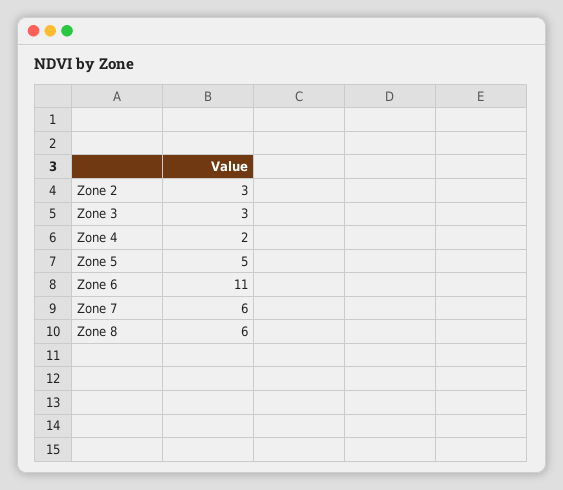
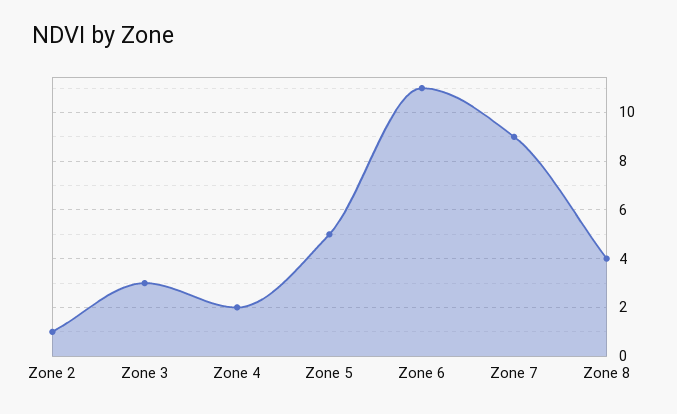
Zone 2: 3 -> 1
Zone 7: 6 -> 9
Zone 8: 6 -> 4

